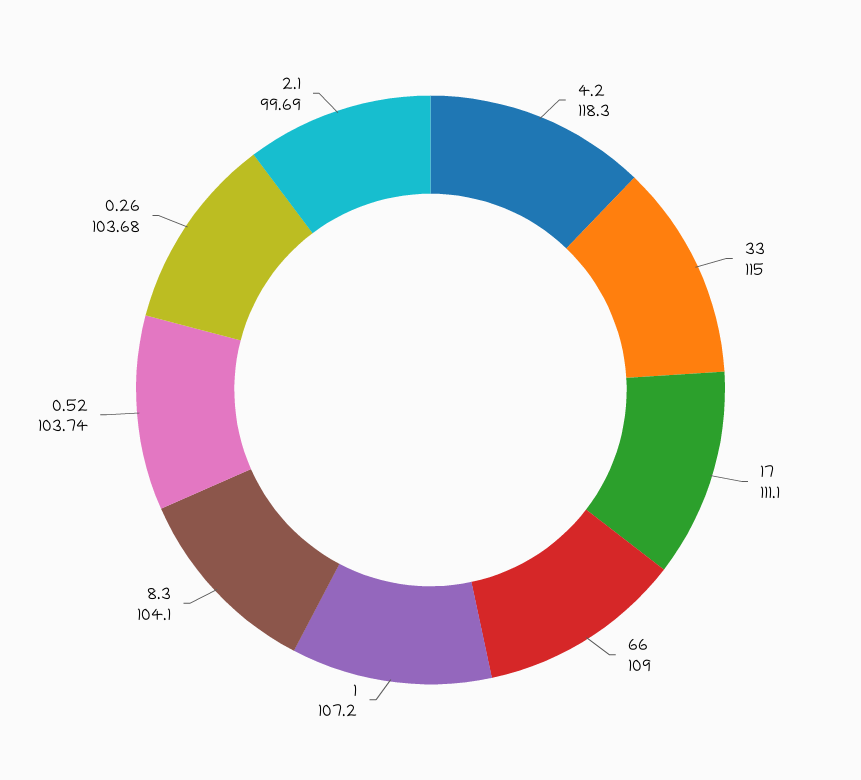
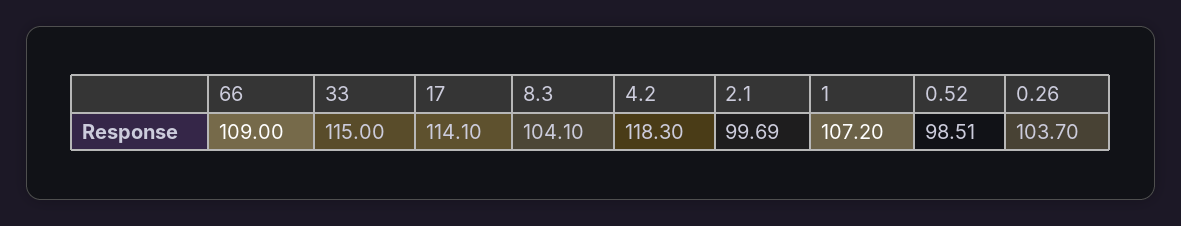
17: 111.1 -> 114.1
0.52: 103.74 -> 98.51
0.26: 103.68 -> 103.7

